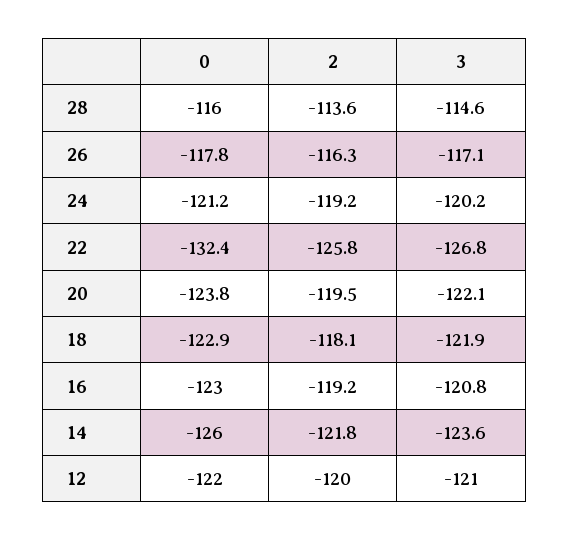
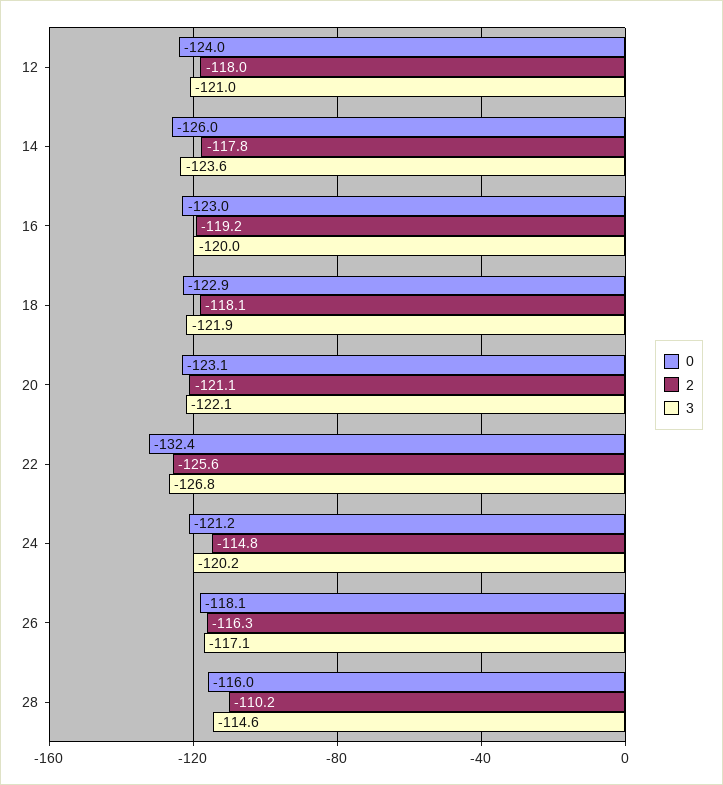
2, 28: -113.6 -> -110.2
0, 26: -117.8 -> -118.1
2, 24: -119.2 -> -114.8
2, 22: -125.8 -> -125.6
0, 20: -123.8 -> -123.1
2, 20: -119.5 -> -121.1
3, 16: -120.8 -> -120
2, 14: -121.8 -> -117.8
0, 12: -122 -> -124
2, 12: -120 -> -118

